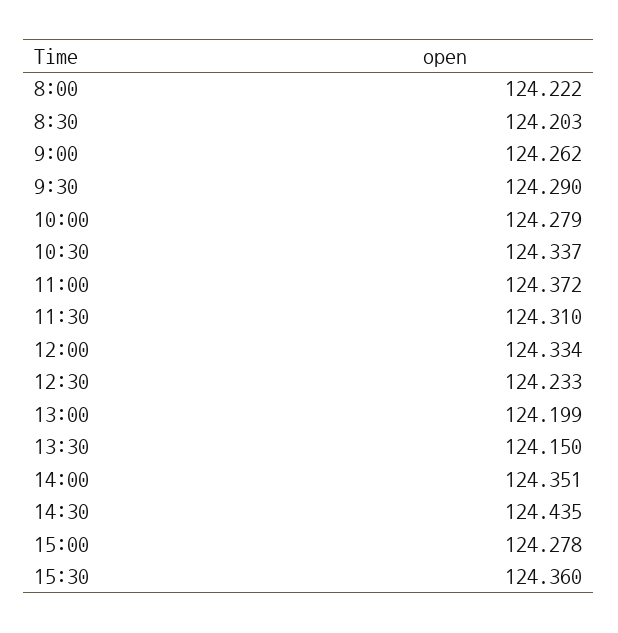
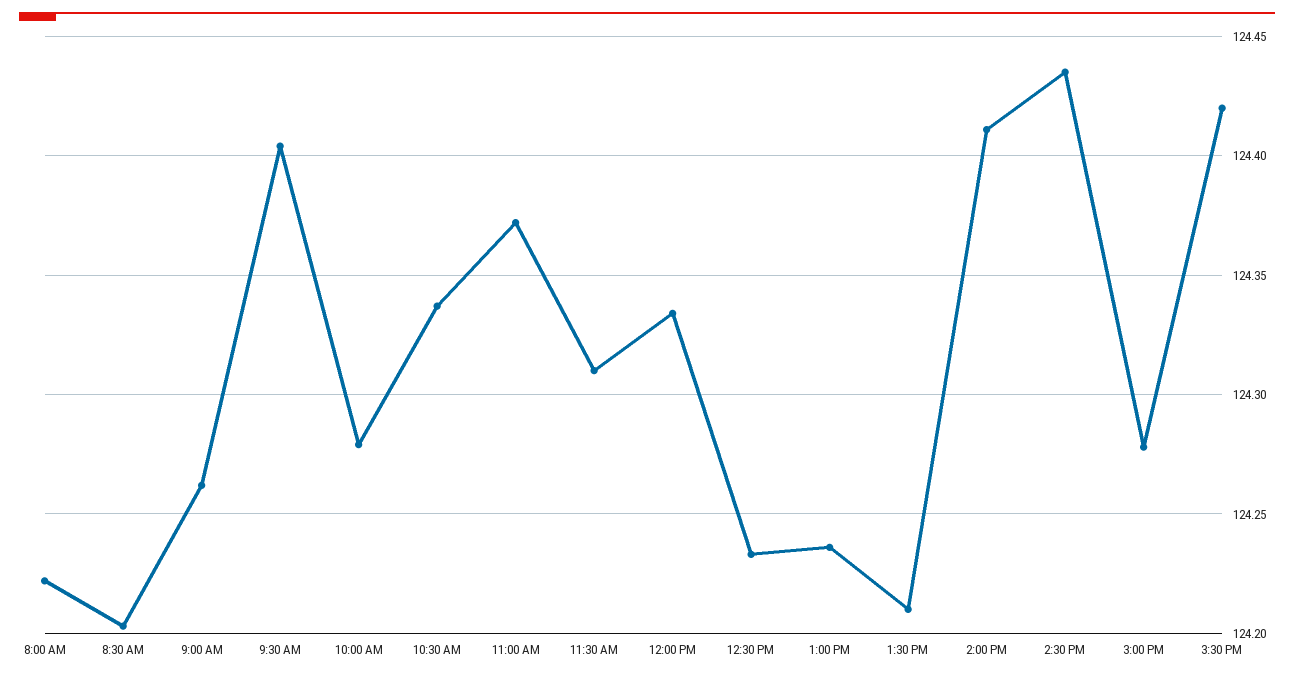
9:30: 124.29 -> 124.405
13:00: 124.199 -> 124.235
13:30: 124.15 -> 124.21
14:00: 124.351 -> 124.41
15:30: 124.36 -> 124.42

